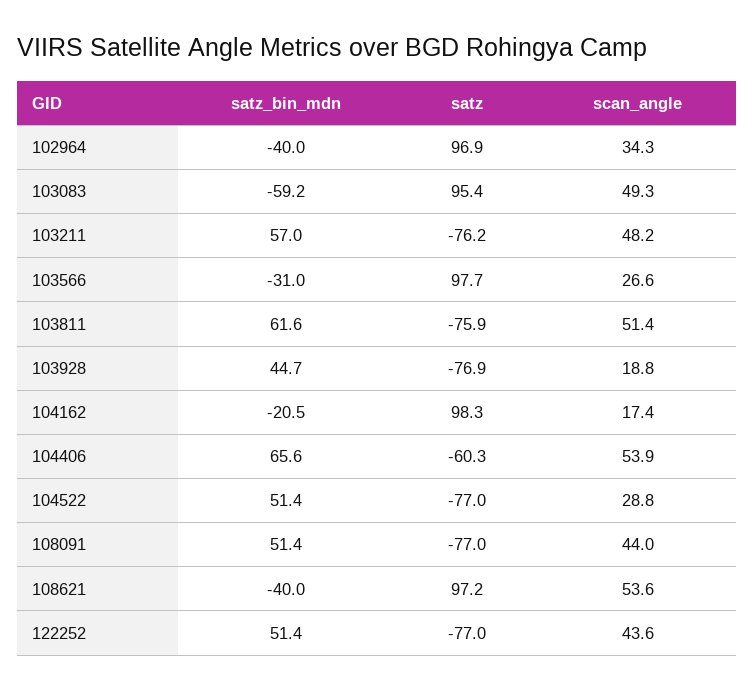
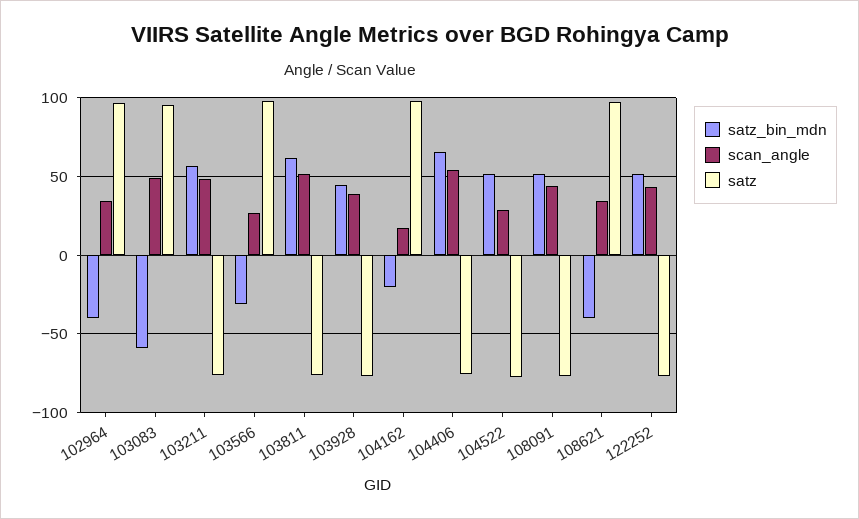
scan_angle, 103928: 18.8 -> 40
satz, 104406: -60.3 -> -75
scan_angle, 108621: 53.6 -> 35

